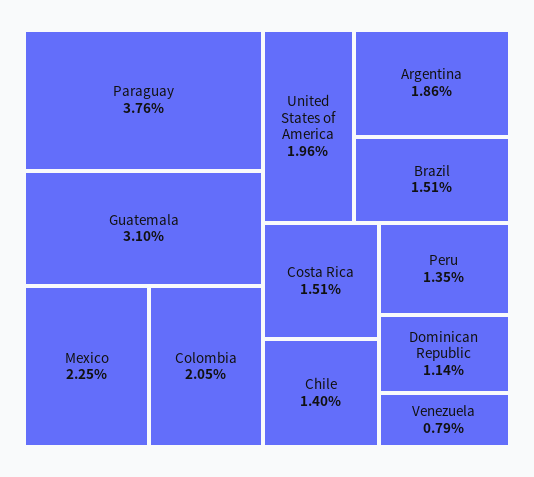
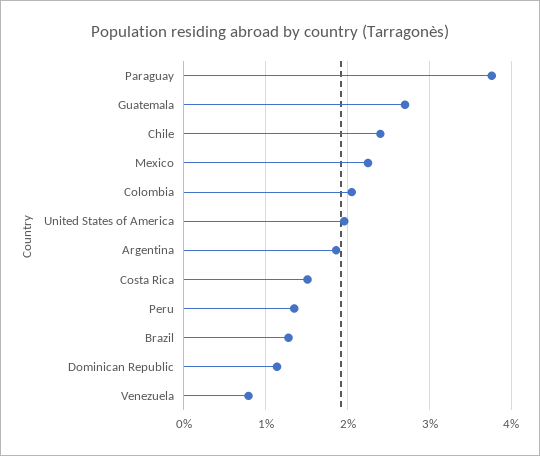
Guatemala: 3.1 -> 2.7
Brazil: 1.51 -> 1.3
Chile: 1.4 -> 2.4

